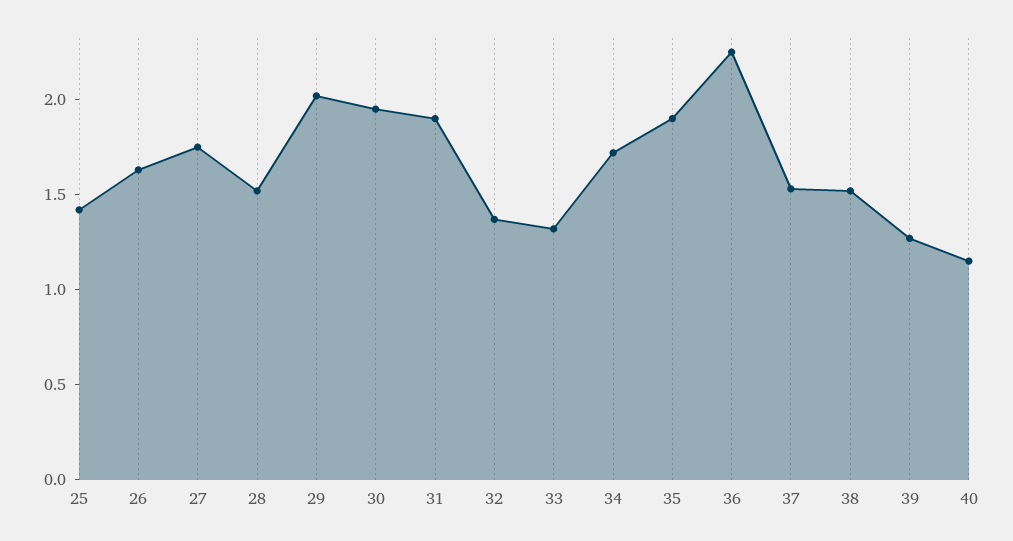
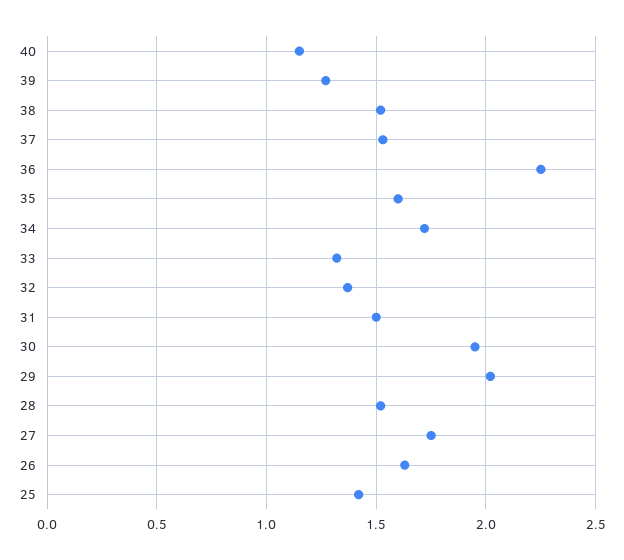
31: 1.9 -> 1.5
35: 1.9 -> 1.6

